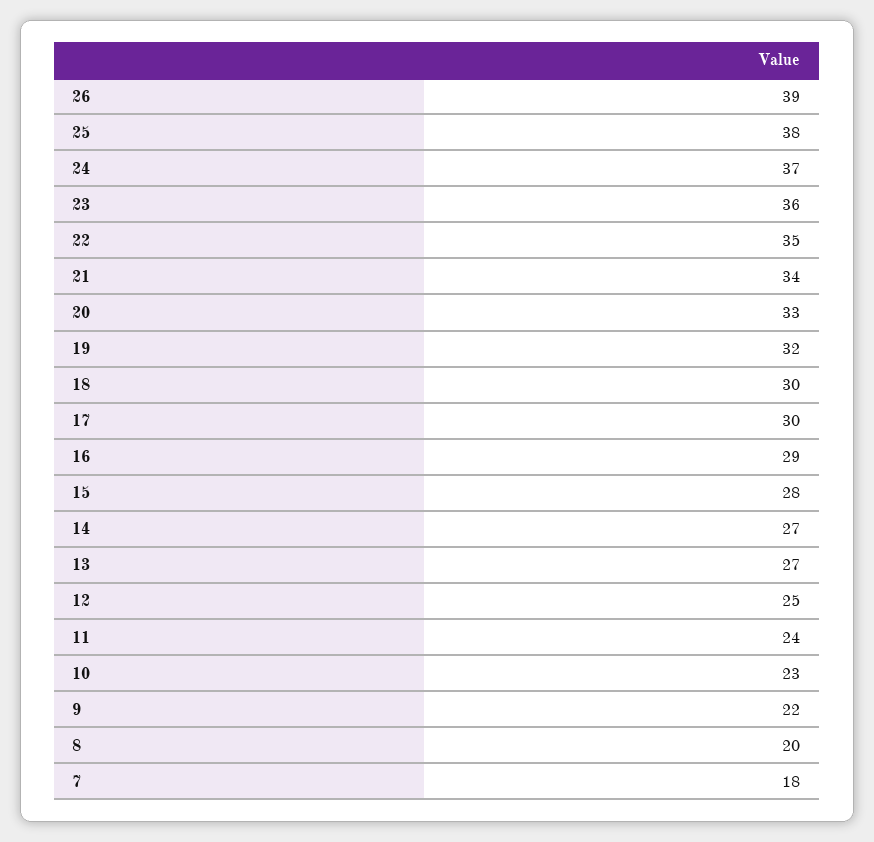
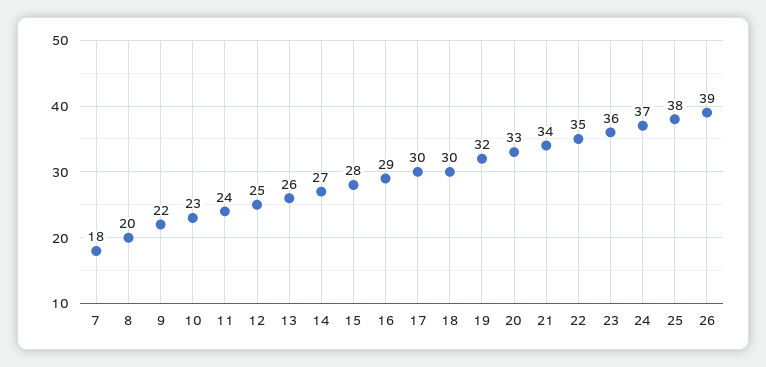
13: 27 -> 26

